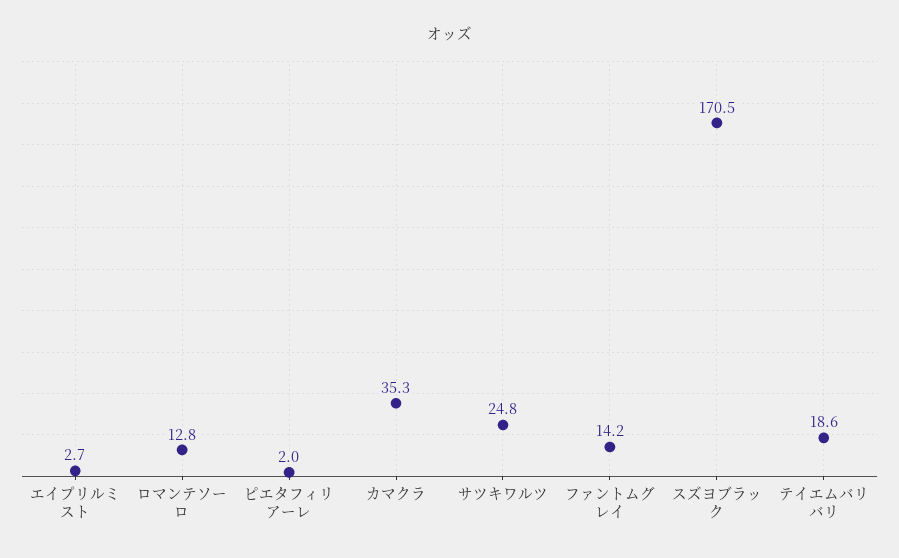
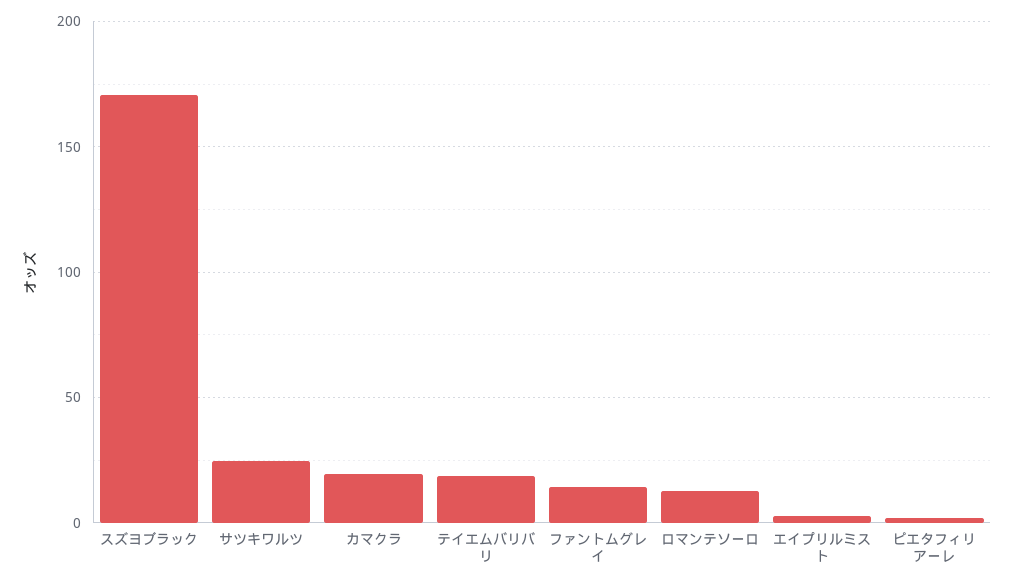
カマクラ: 35.3 -> 20

